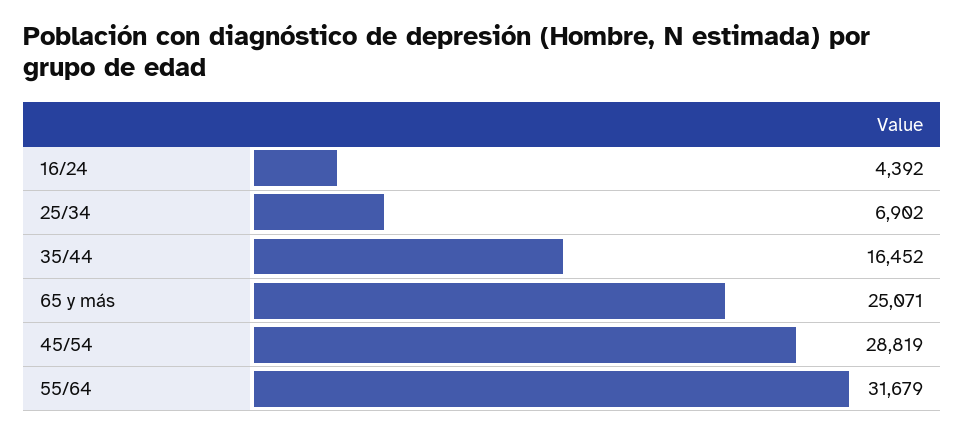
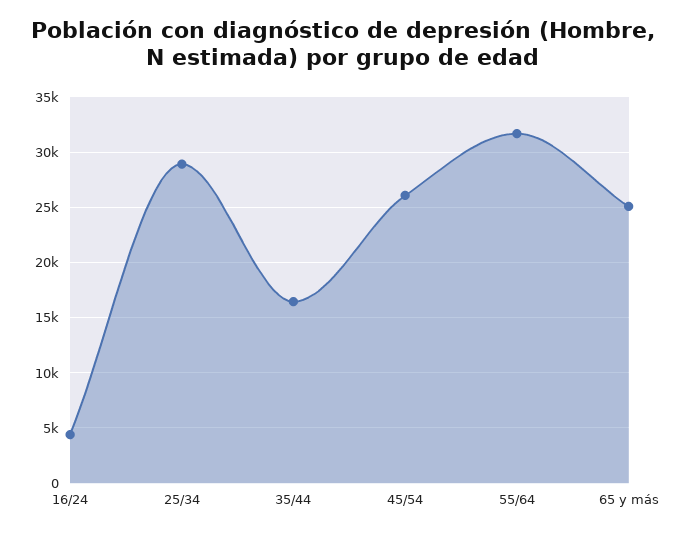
25/34: 6902 -> 29000
45/54: 28819 -> 26000

